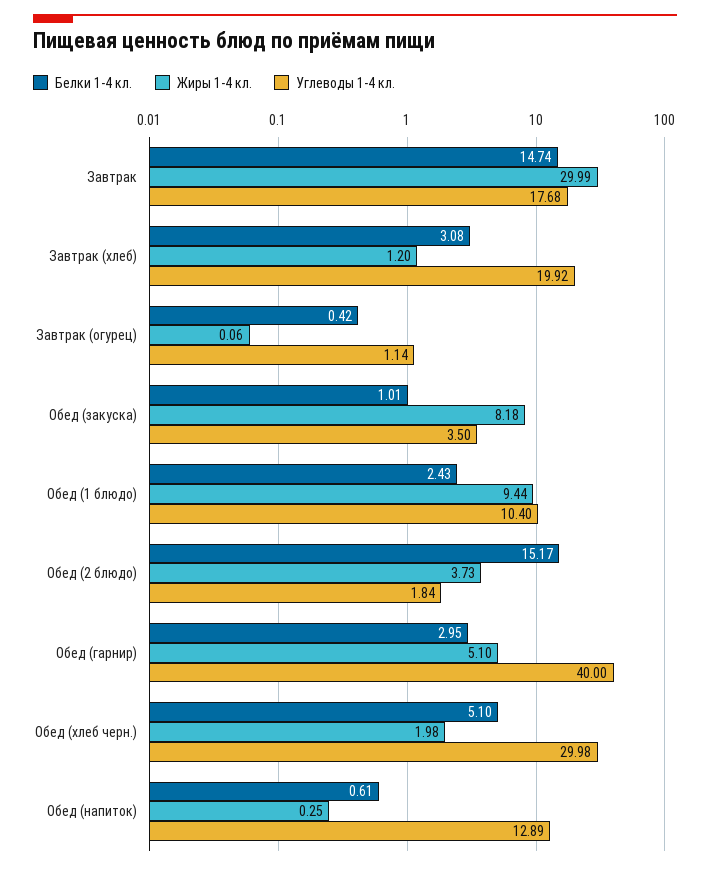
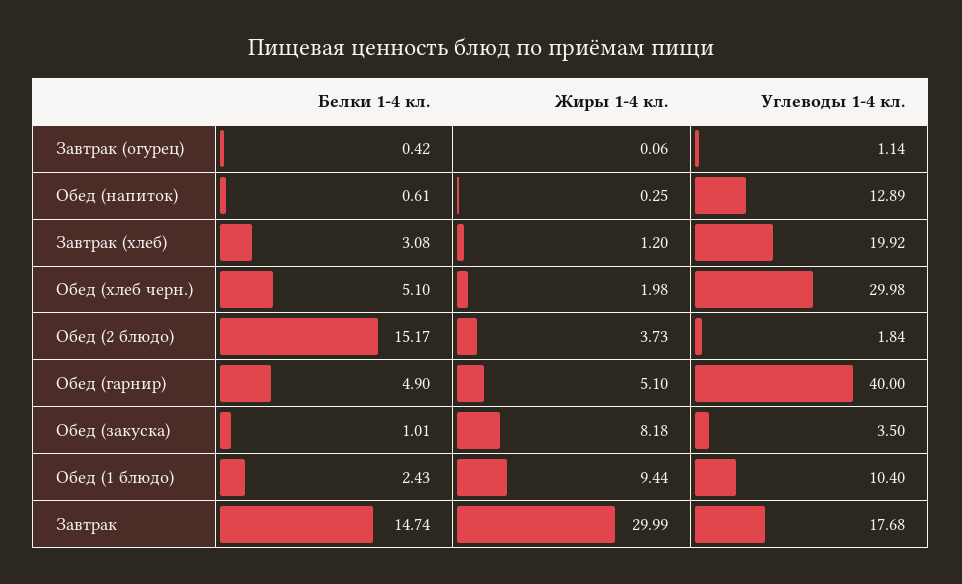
Белки 1-4 кл., Обед (гарнир): 2.95 -> 4.9

